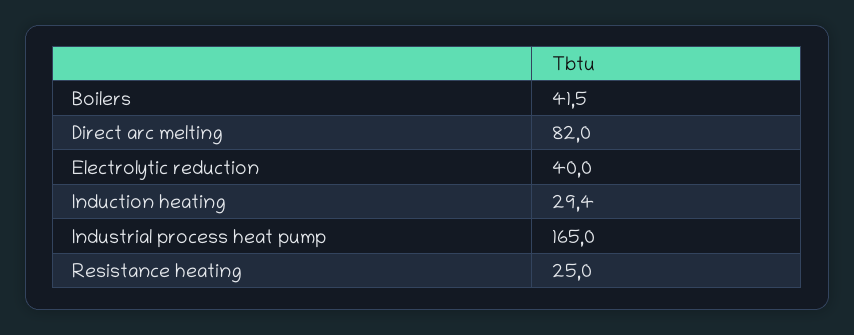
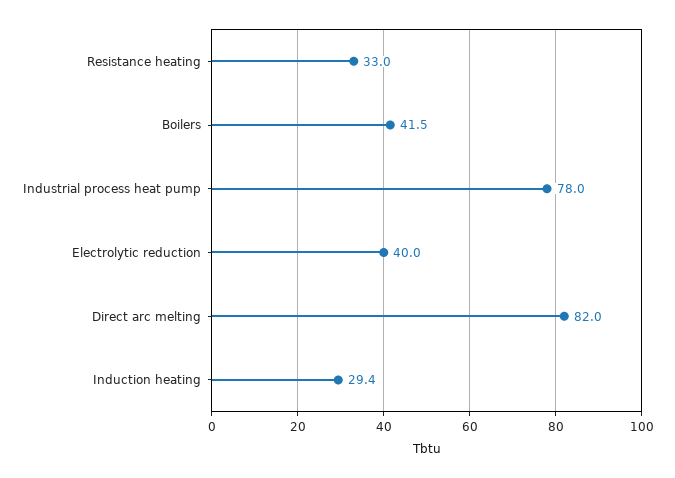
Industrial process heat pump: 165 -> 78
Resistance heating: 25 -> 33

